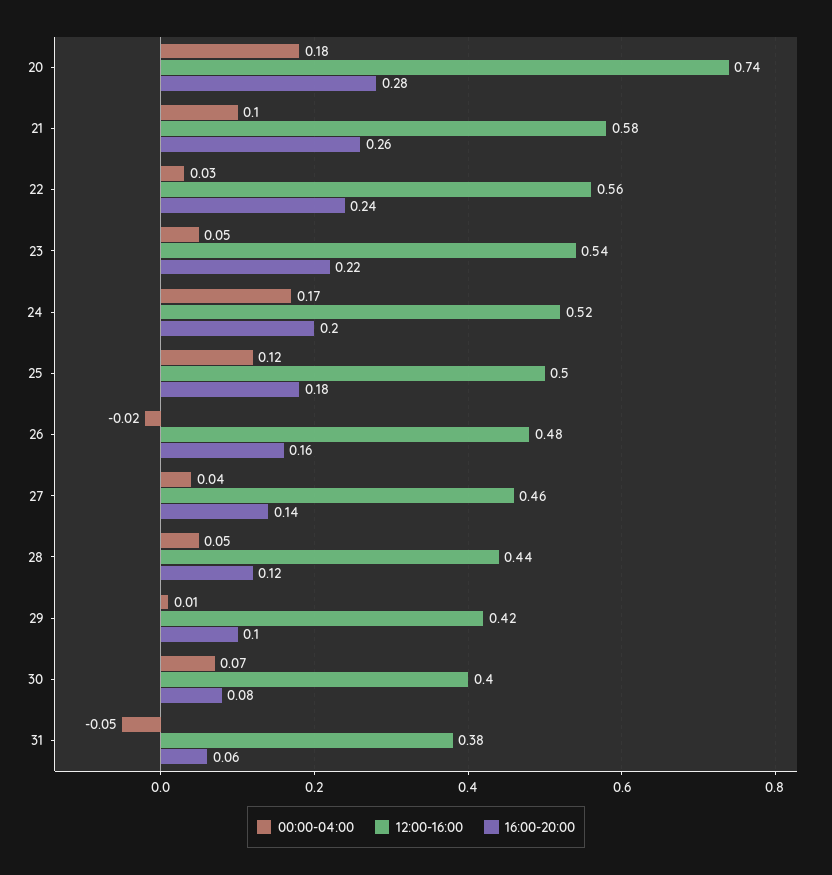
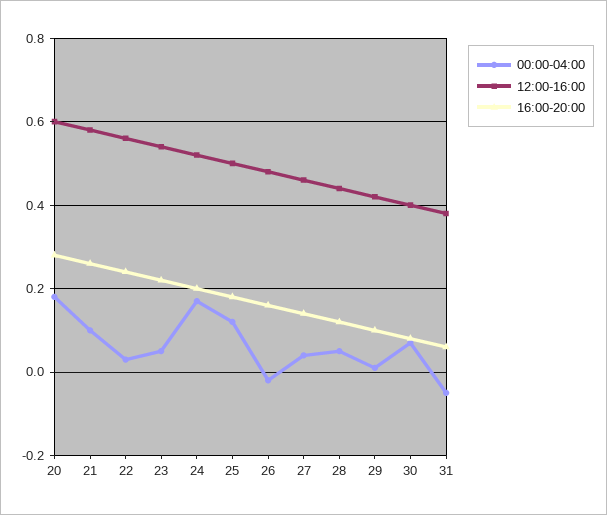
12:00-16:00, 20: 0.74 -> 0.6

